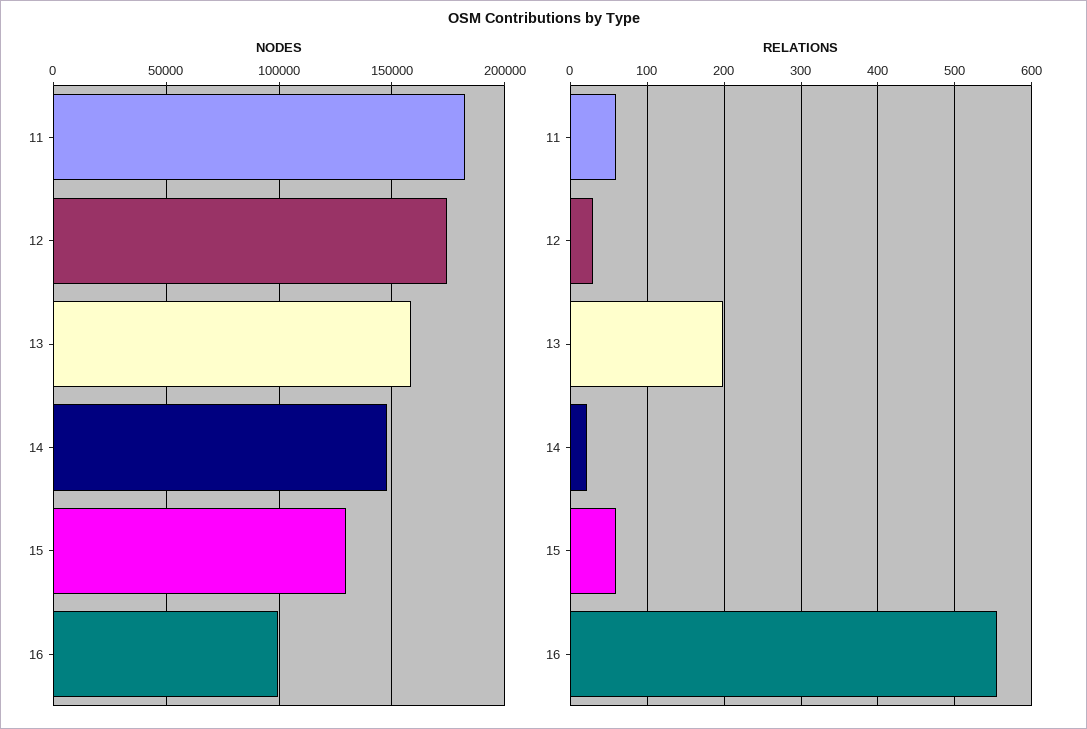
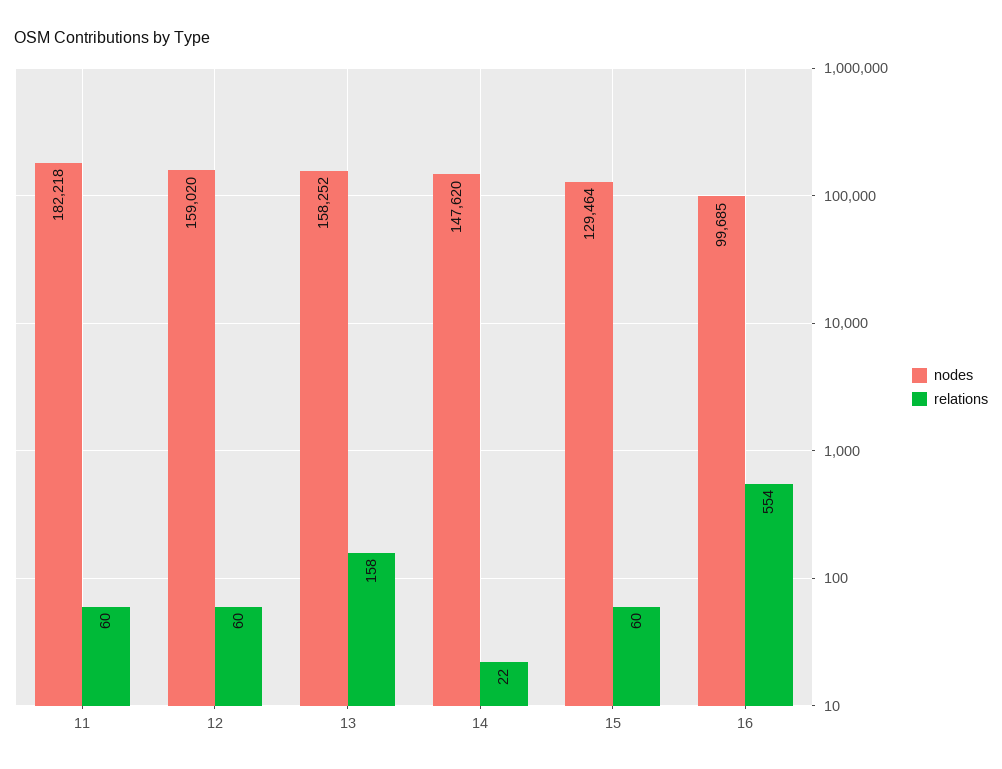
NODES, 12: 175000 -> 159020
RELATIONS, 12: 30 -> 60
RELATIONS, 13: 200 -> 158

